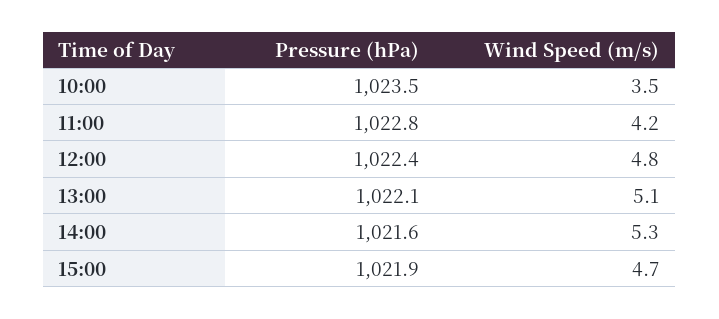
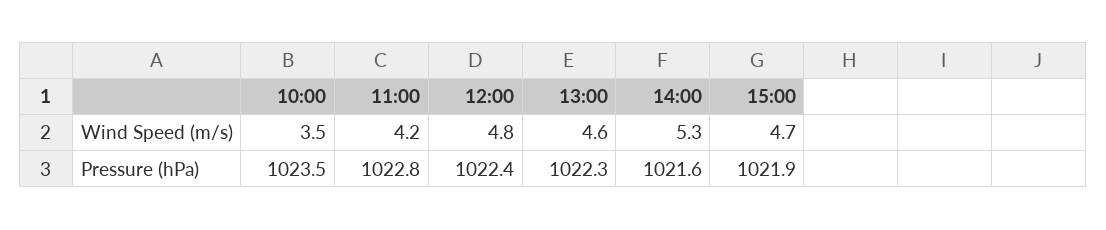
Pressure (hPa), 13:00: 1022.1 -> 1022.3
Wind Speed (m/s), 13:00: 5.1 -> 4.6

